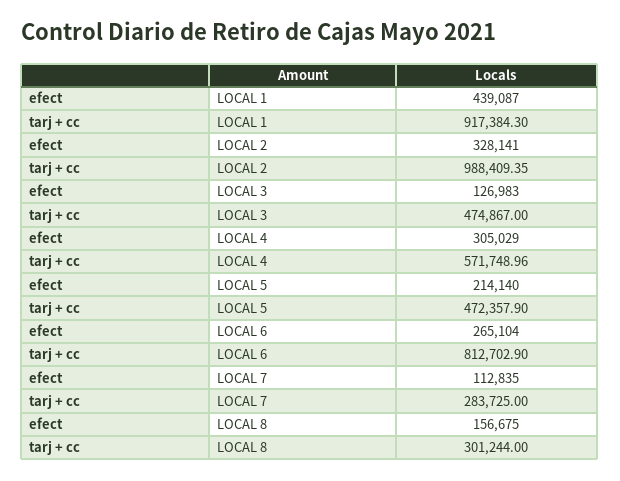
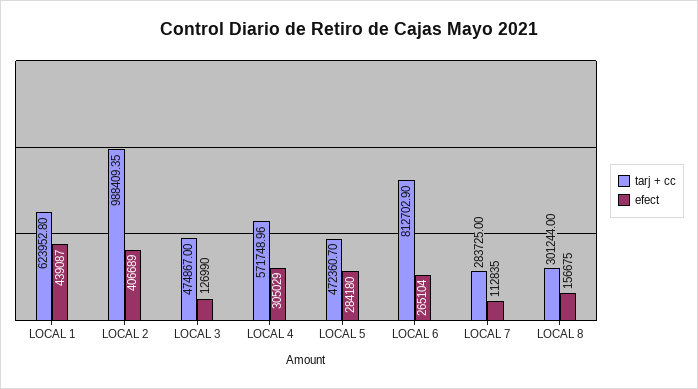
tarj + cc, LOCAL 1: 917384.3 -> 623952.8
efect, LOCAL 2: 328141 -> 406689
efect, LOCAL 3: 126983 -> 126990
efect, LOCAL 5: 214140 -> 284180
tarj + cc, LOCAL 5: 472357.9 -> 472360.7

